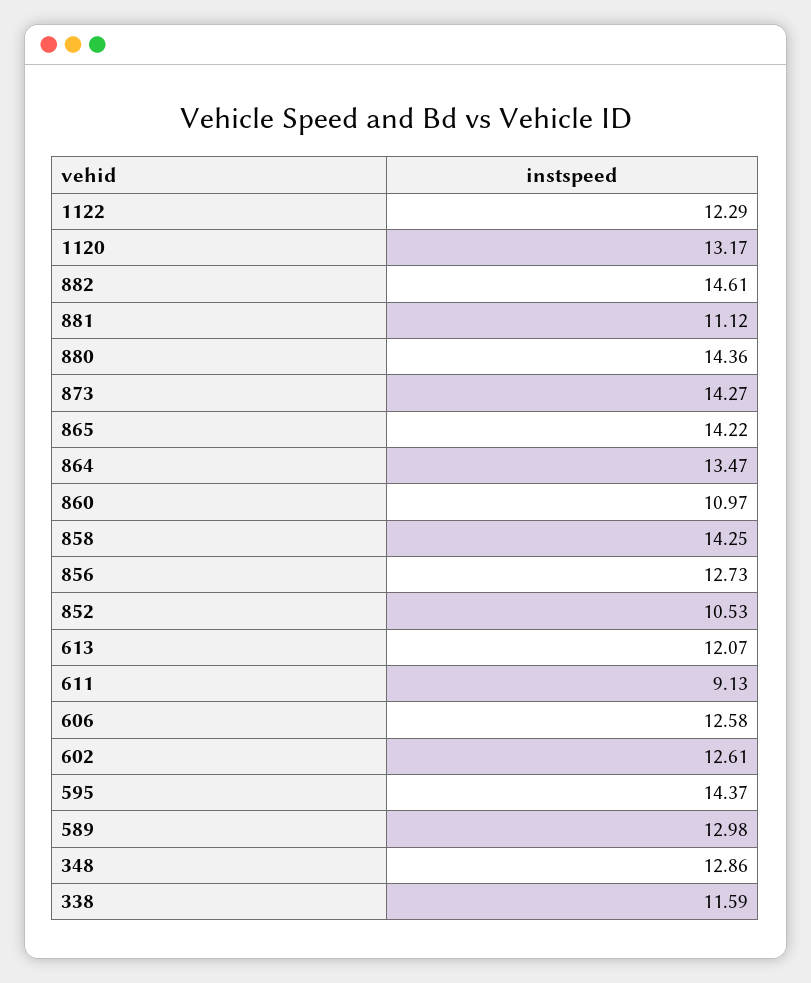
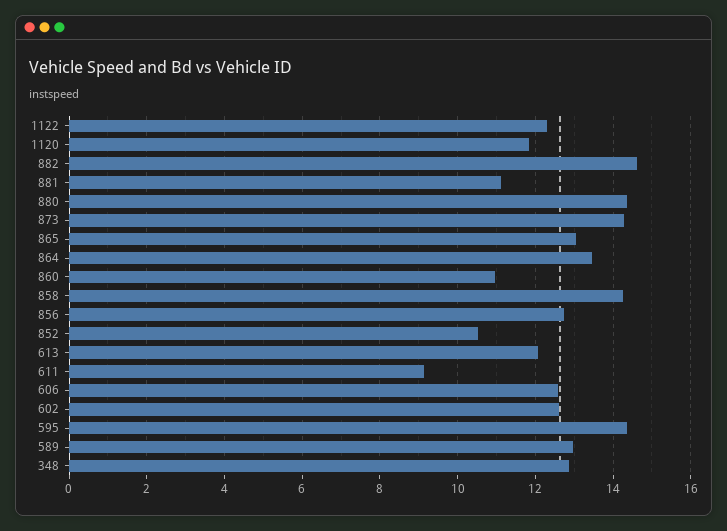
1120: 13.17 -> 11.8
865: 14.22 -> 13
338: 11.59 -> none

